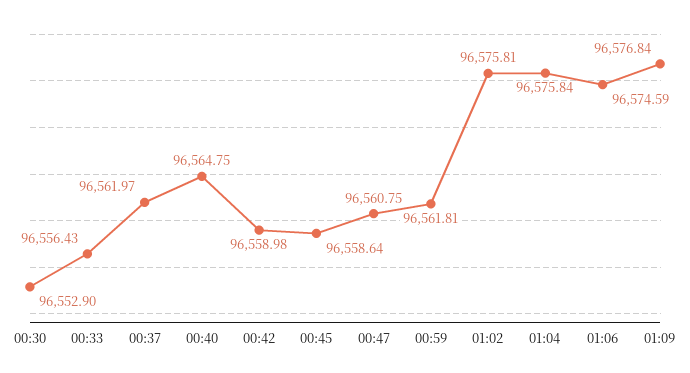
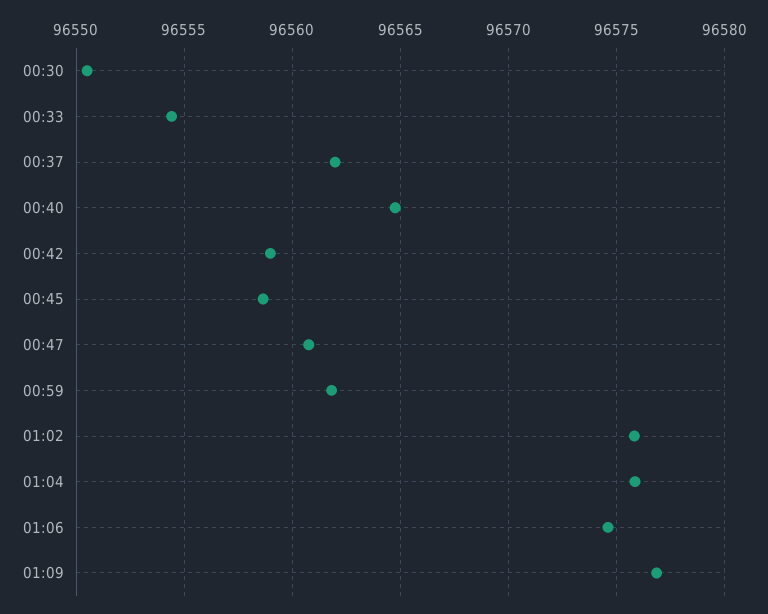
00:30: 96552.9 -> 96550.5
00:33: 96556.43 -> 96554.5

